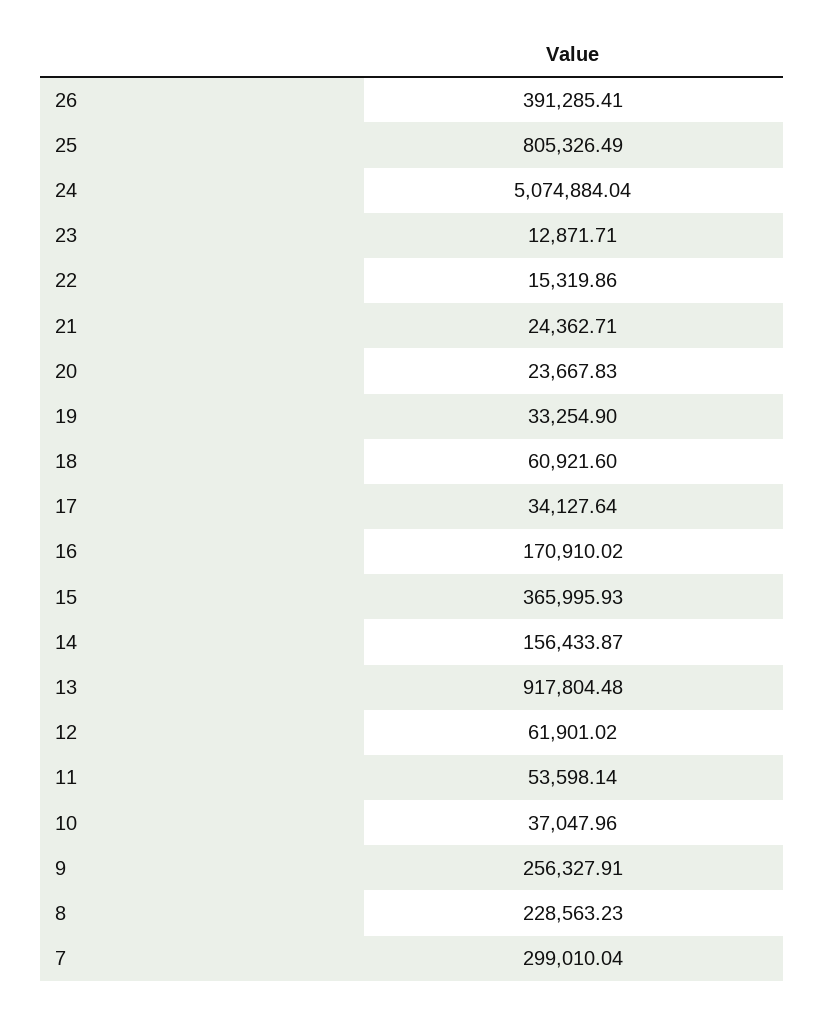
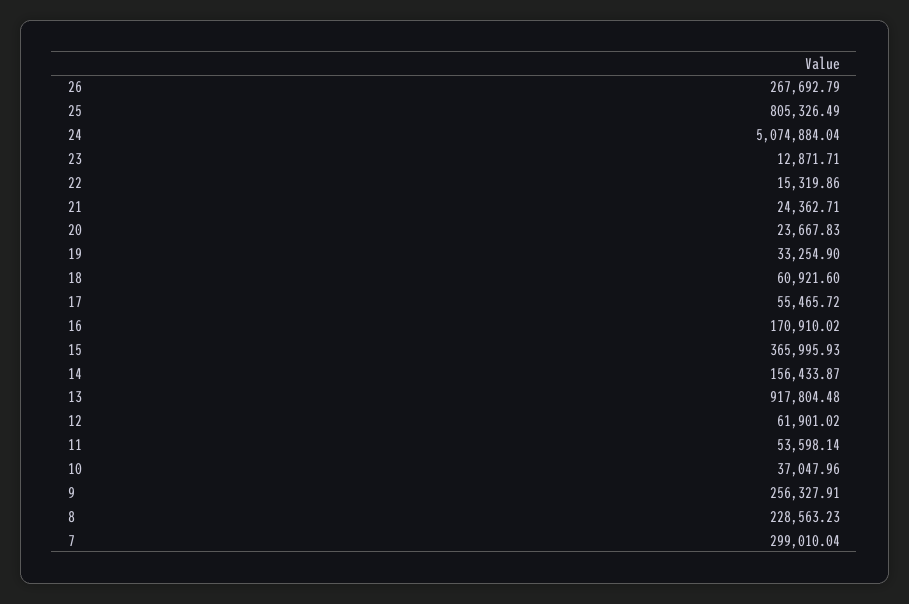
26: 391285.41 -> 267692.79
17: 34127.64 -> 55465.72

